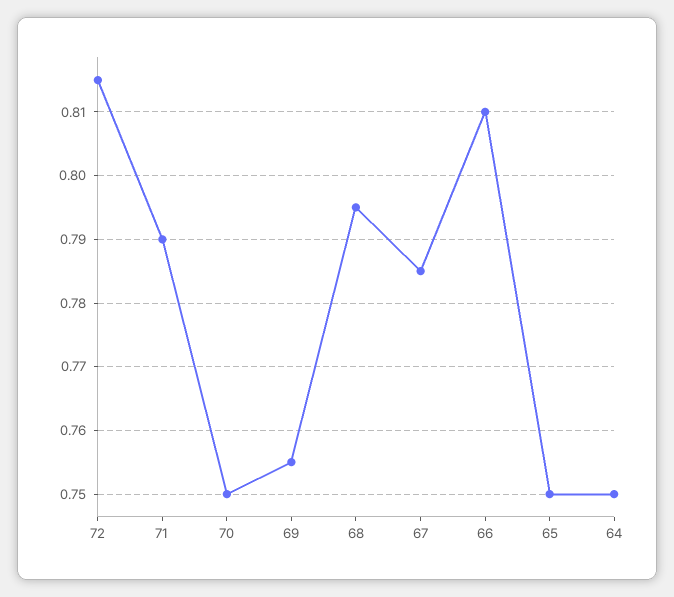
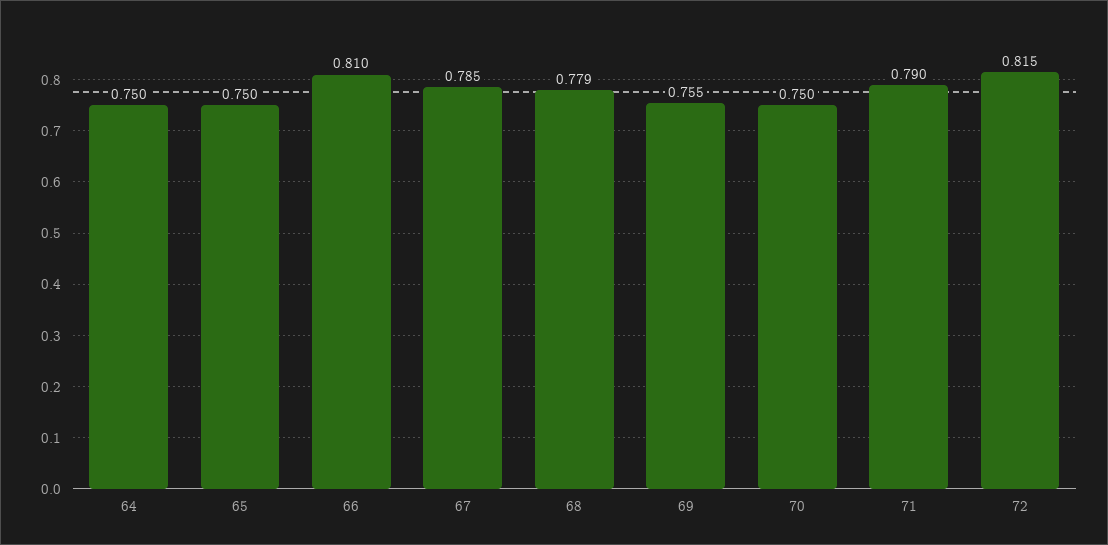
68: 0.795 -> 0.779

